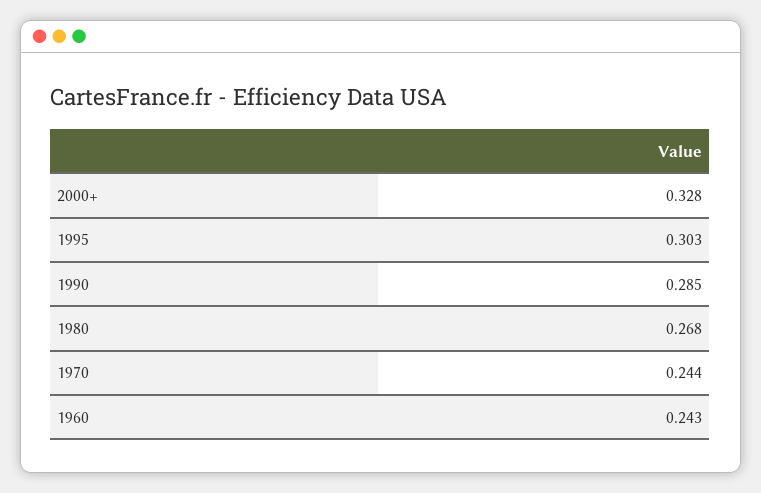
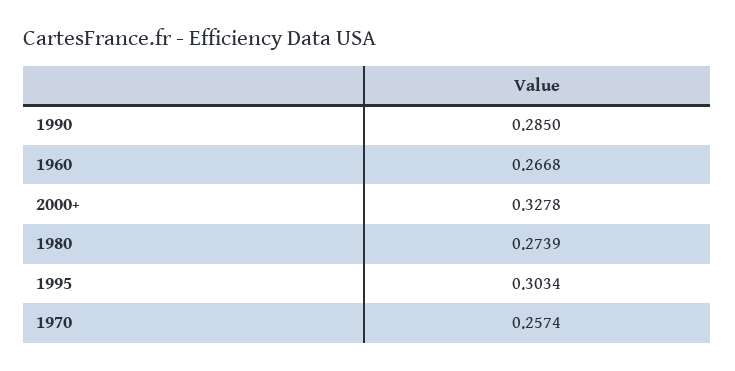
1980: 0.268 -> 0.2739
1970: 0.244 -> 0.2574
1960: 0.243 -> 0.2668

